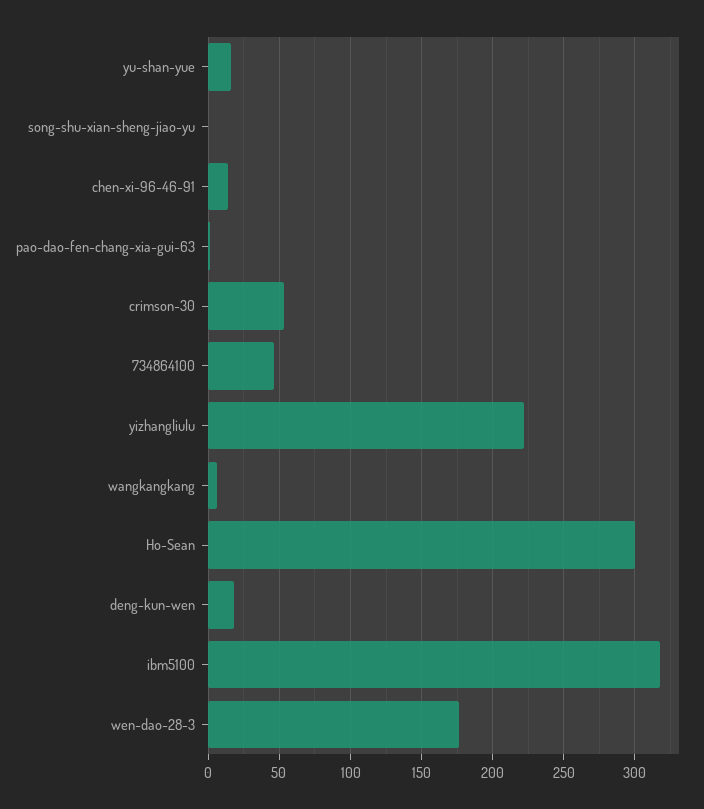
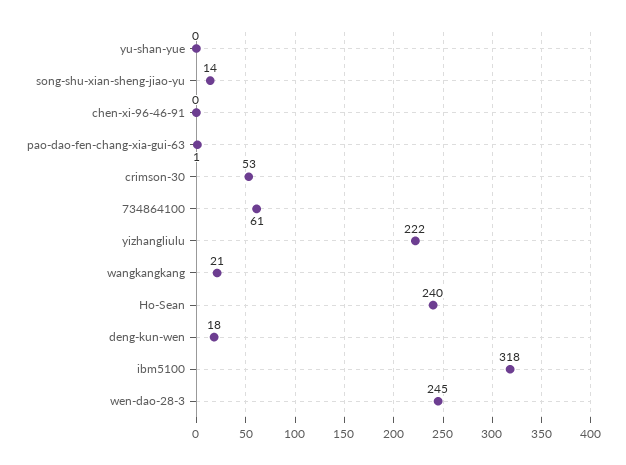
yu-shan-yue: 15 -> 0
song-shu-xian-sheng-jiao-yu: 0 -> 14
chen-xi-96-46-91: 15 -> 0
734864100: 45 -> 61
wangkangkang: 5 -> 21
Ho-Sean: 300 -> 240
wen-dao-28-3: 175 -> 245

